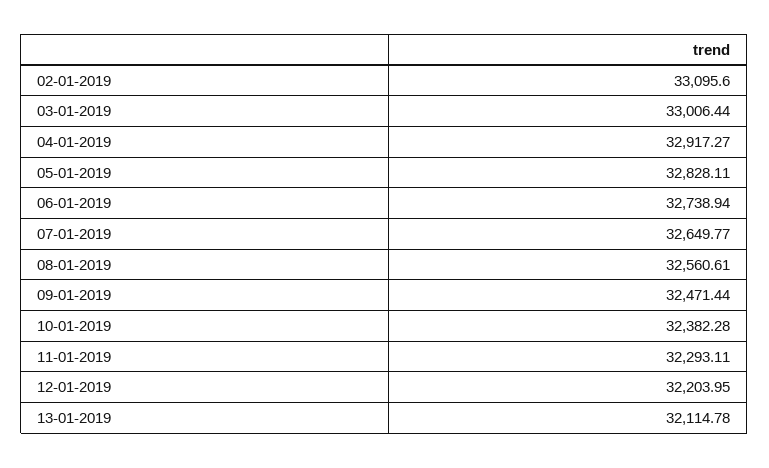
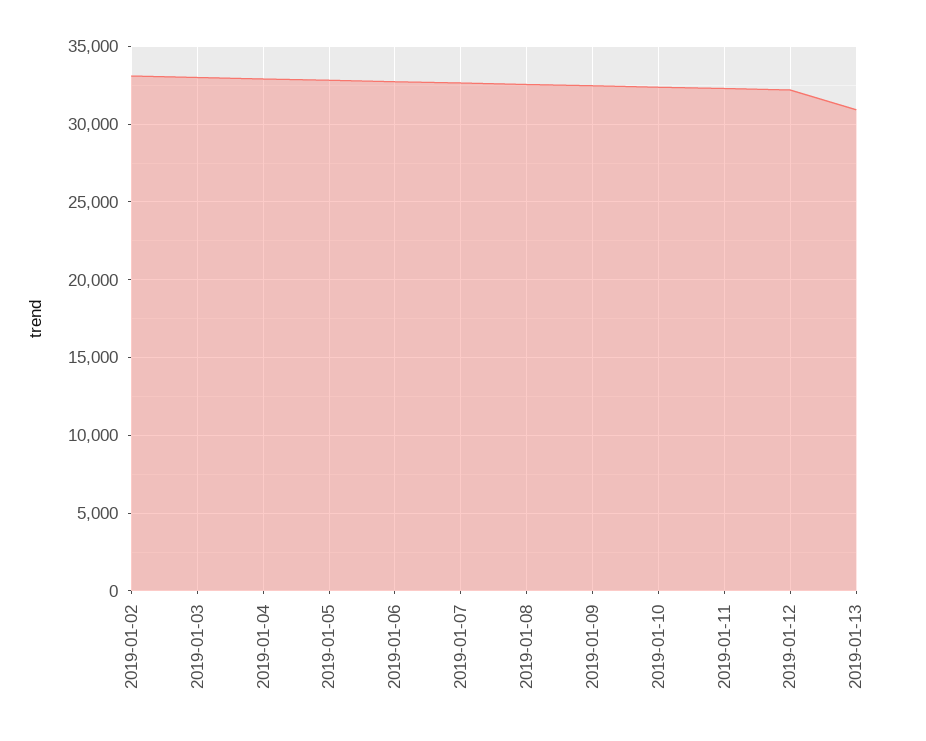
13-01-2019: 32114.78 -> 31000

